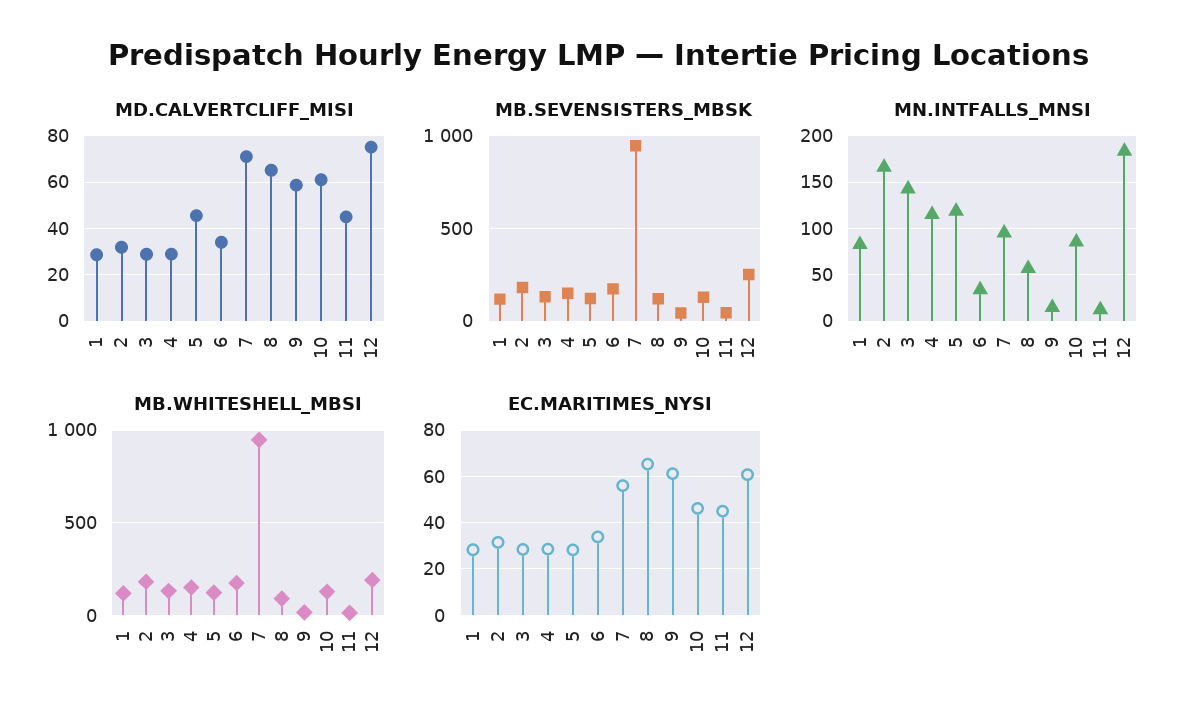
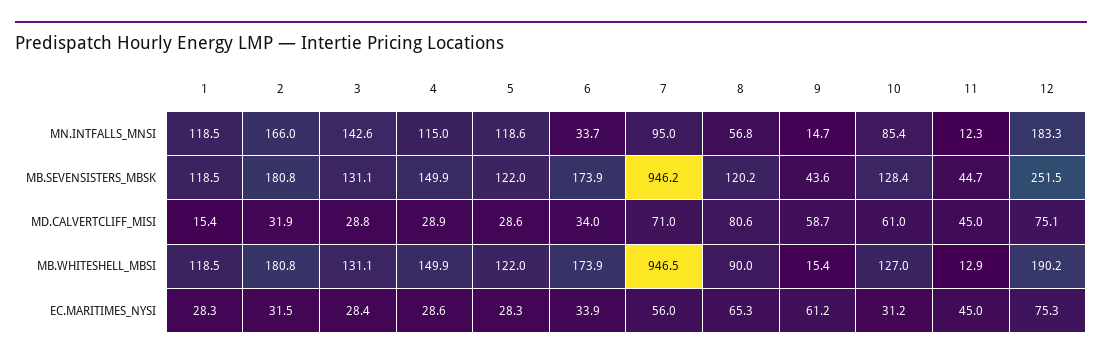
MD.CALVERTCLIFF_MISI, 1: 30 -> 15.4
MD.CALVERTCLIFF_MISI, 5: 45 -> 28.6
MD.CALVERTCLIFF_MISI, 8: 65 -> 80.6
MN.INTFALLS_MNSI, 1: 80 -> 118.5
EC.MARITIMES_NYSI, 10: 45 -> 31.2
EC.MARITIMES_NYSI, 12: 60 -> 75.3

